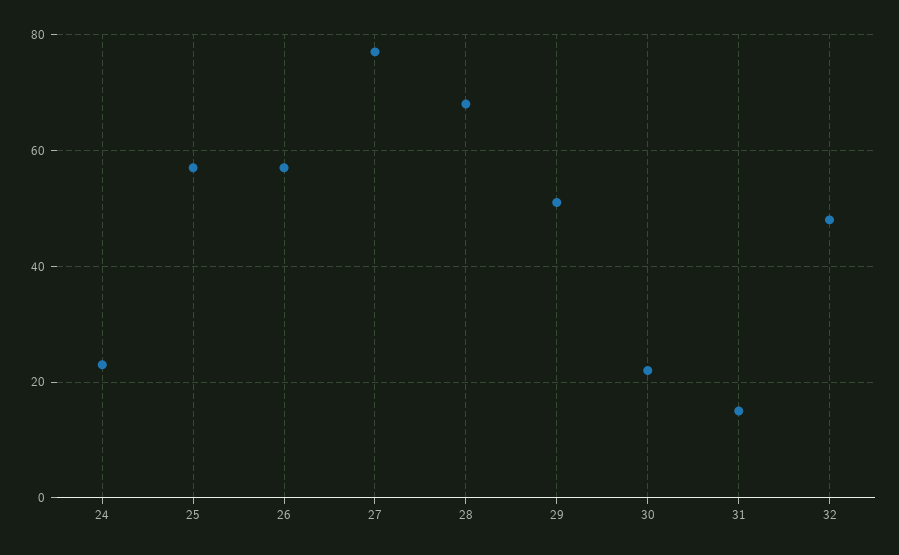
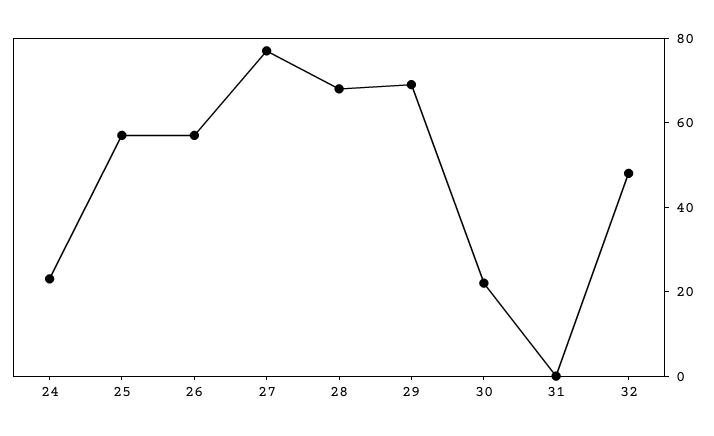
29: 50 -> 70
31: 15 -> 0

